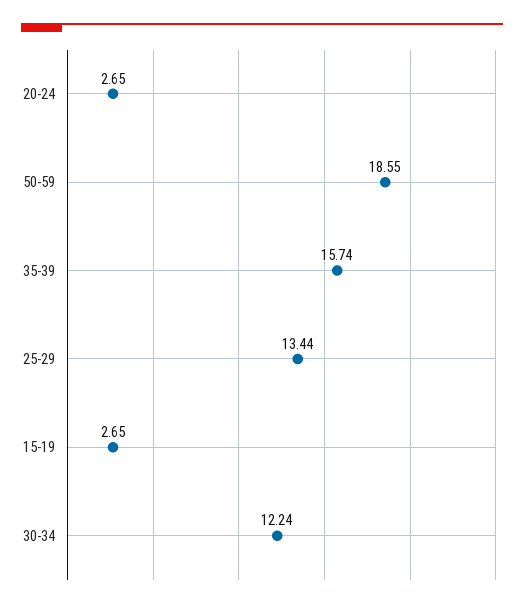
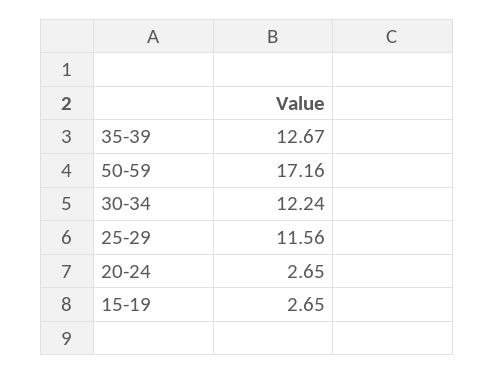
50-59: 18.55 -> 17.16
35-39: 15.74 -> 12.67
25-29: 13.44 -> 11.56

